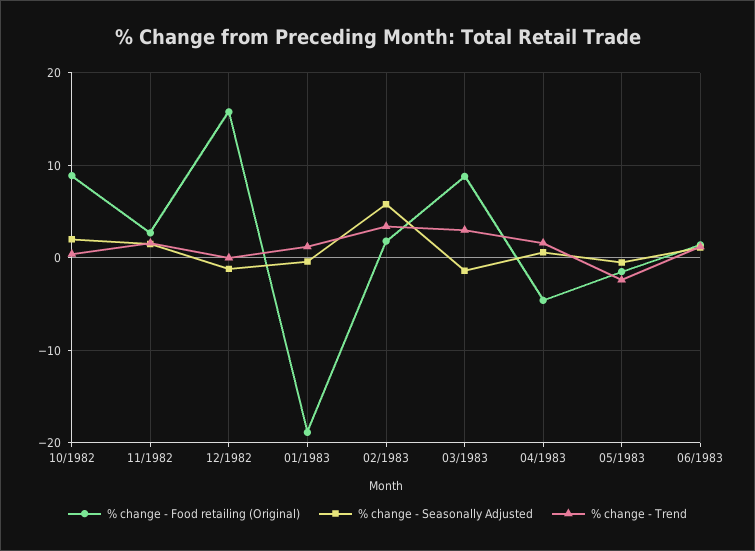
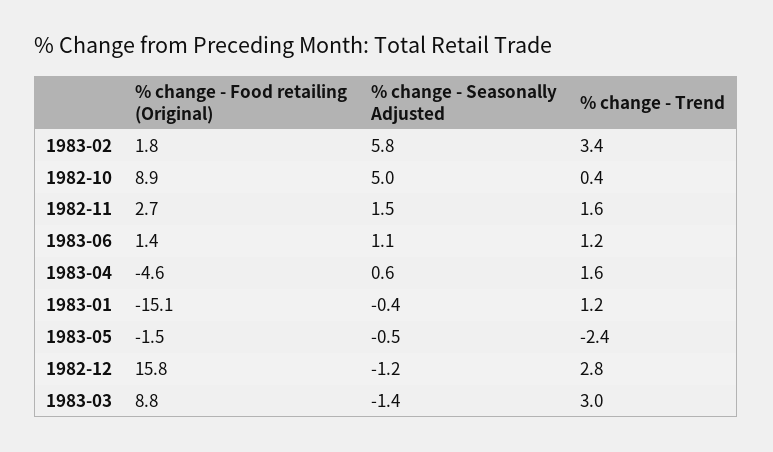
% change - Seasonally Adjusted, 10/1982: 2 -> 5
% change - Trend, 12/1982: 0 -> 2.8
% change - Food retailing (Original), 01/1983: -19 -> -15.1

